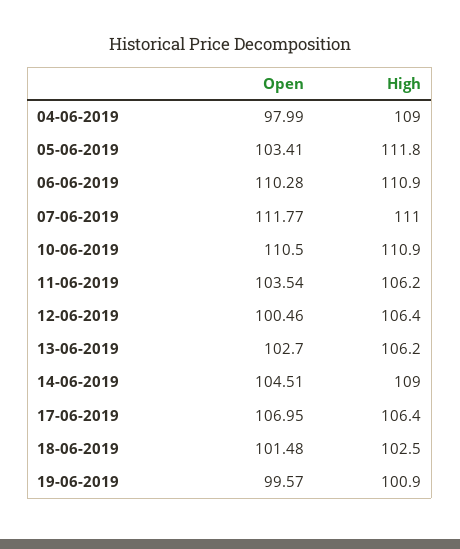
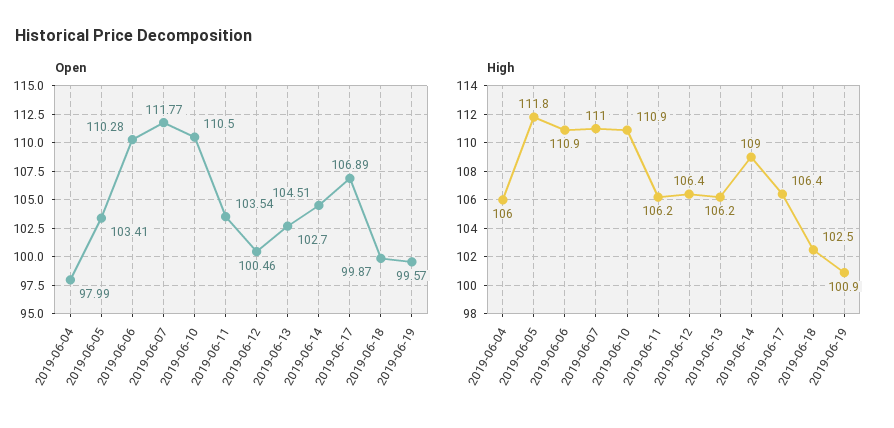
High, 04-06-2019: 109 -> 106
Open, 17-06-2019: 106.95 -> 106.89
Open, 18-06-2019: 101.48 -> 99.87

